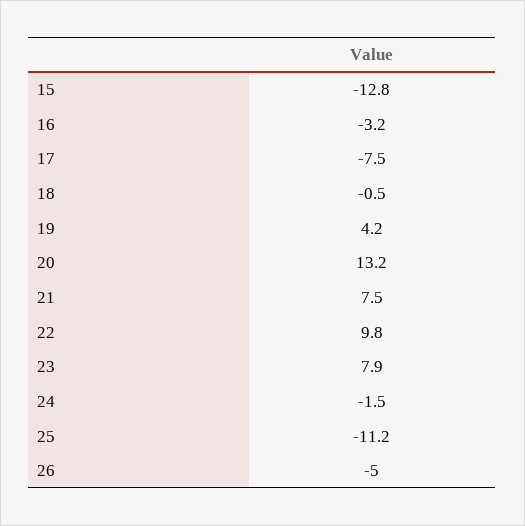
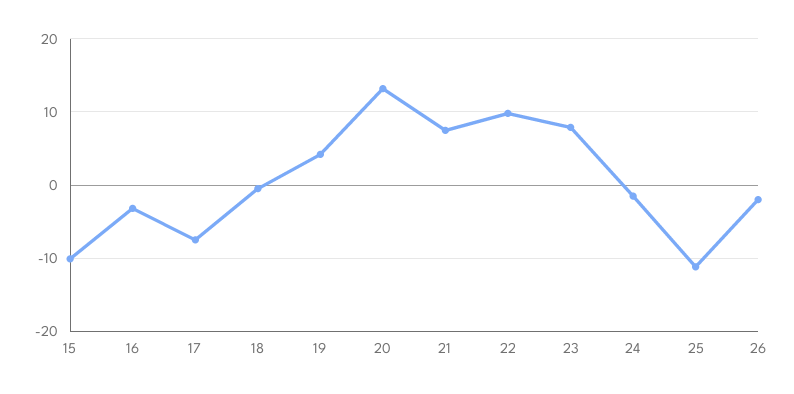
15: -12.8 -> -10
26: -5 -> -2

